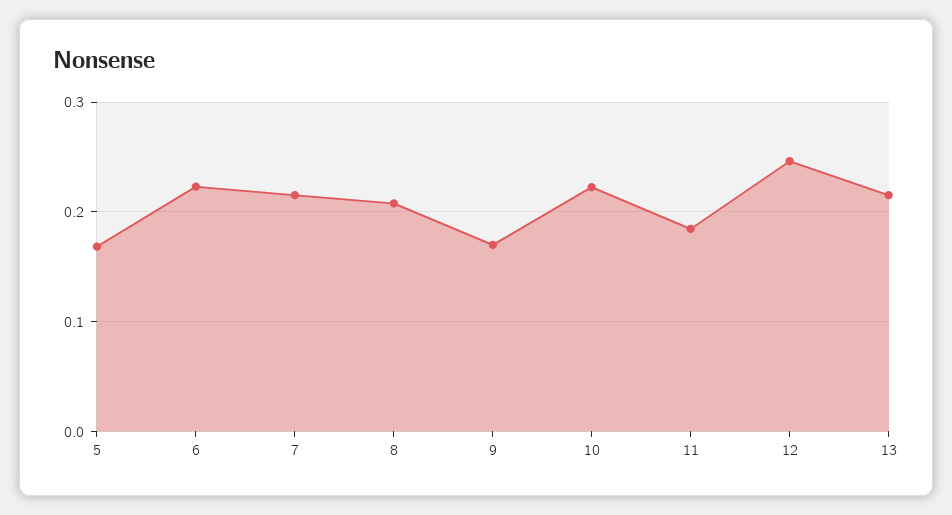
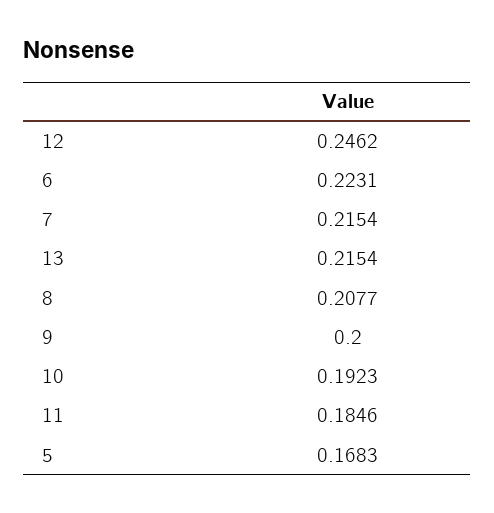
9: 0.17 -> 0.2
10: 0.22 -> 0.1923

